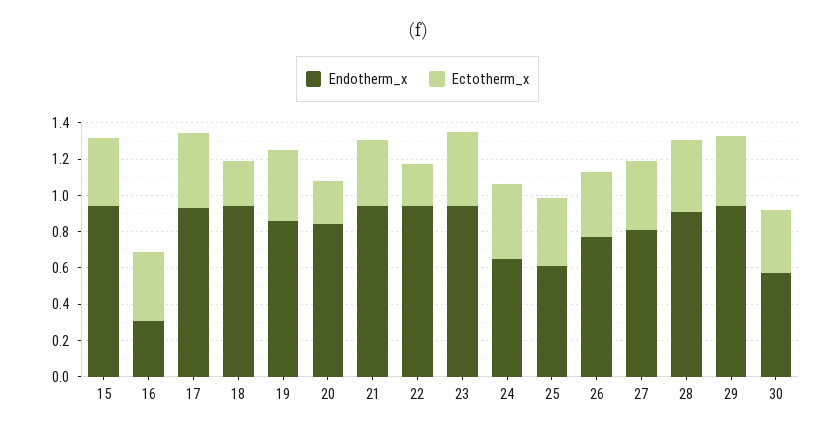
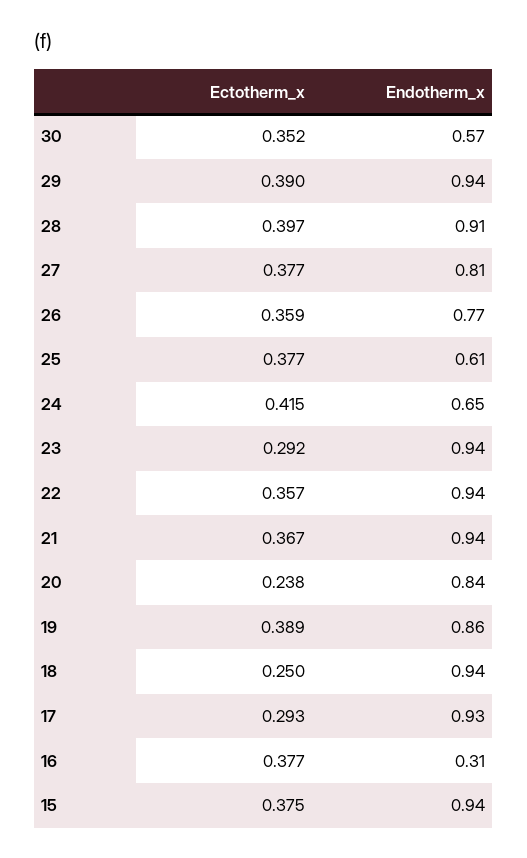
Ectotherm_x, 17: 0.4 -> 0.293
Ectotherm_x, 22: 0.25 -> 0.357
Ectotherm_x, 23: 0.4 -> 0.292

